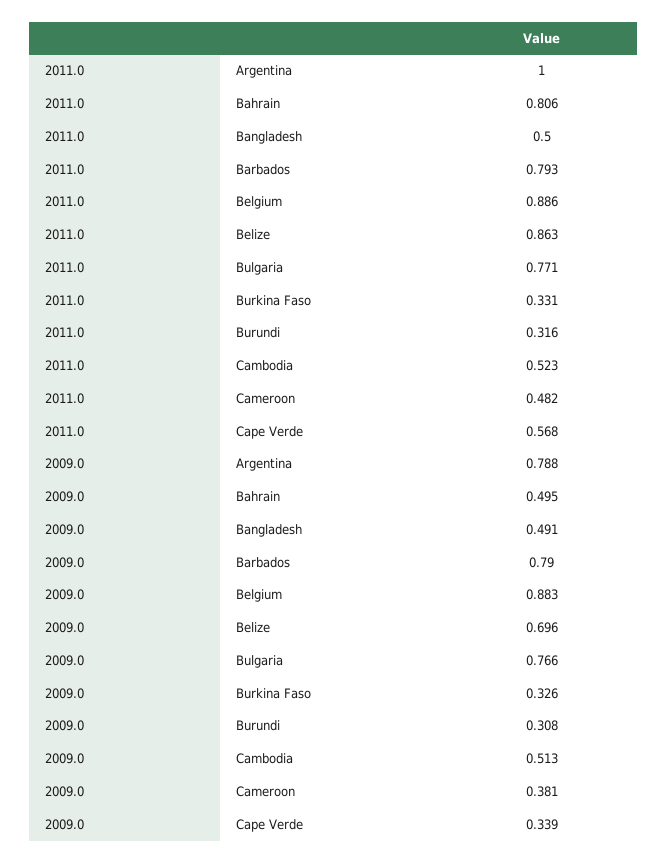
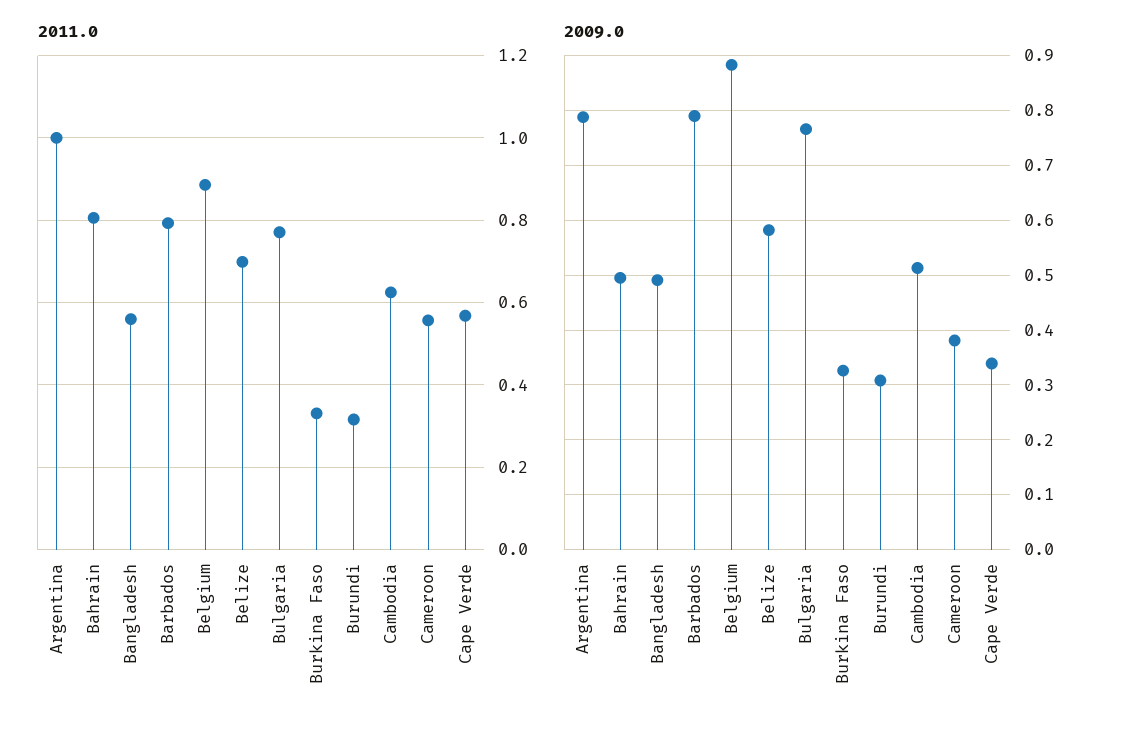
2011.0, Bangladesh: 0.5 -> 0.56
2011.0, Belize: 0.863 -> 0.7
2011.0, Cambodia: 0.523 -> 0.62
2011.0, Cameroon: 0.482 -> 0.56
2009.0, Belize: 0.696 -> 0.58

